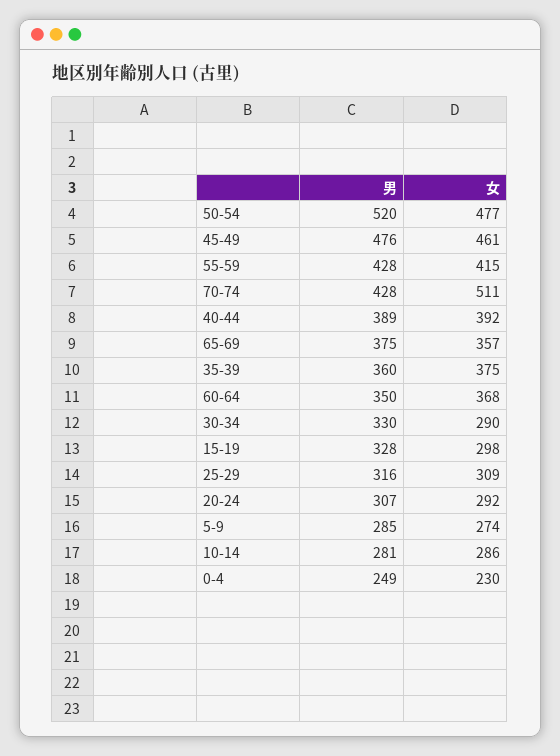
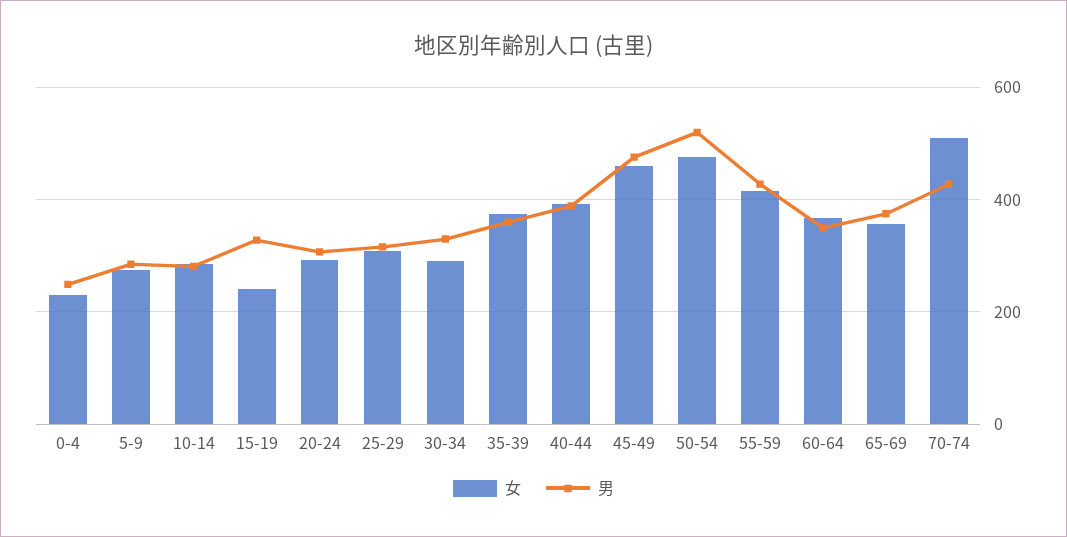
女, 15-19: 298 -> 240

